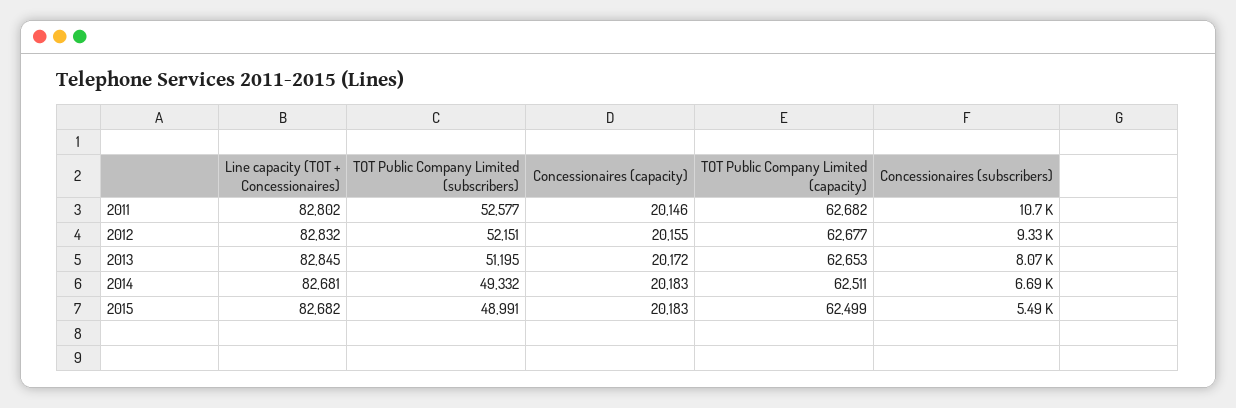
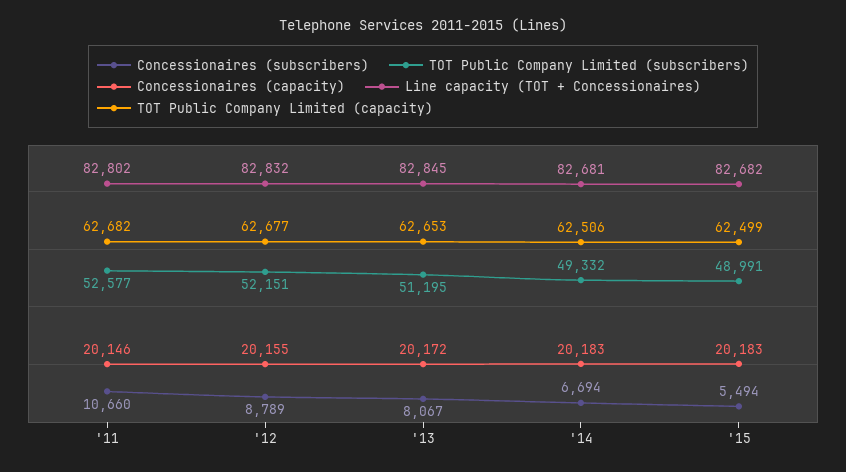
Concessionaires (subscribers), 2012: 9330 -> 8789
TOT Public Company Limited (capacity), 2014: 62511 -> 62506

